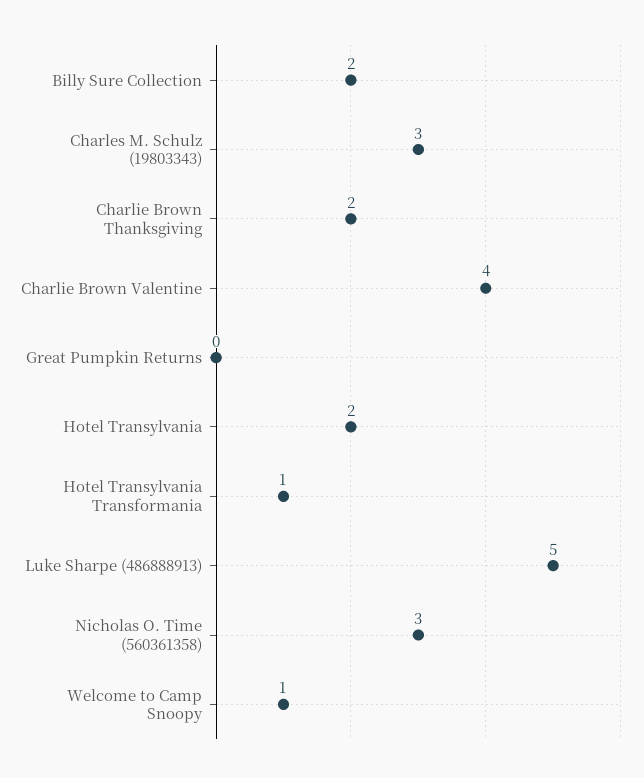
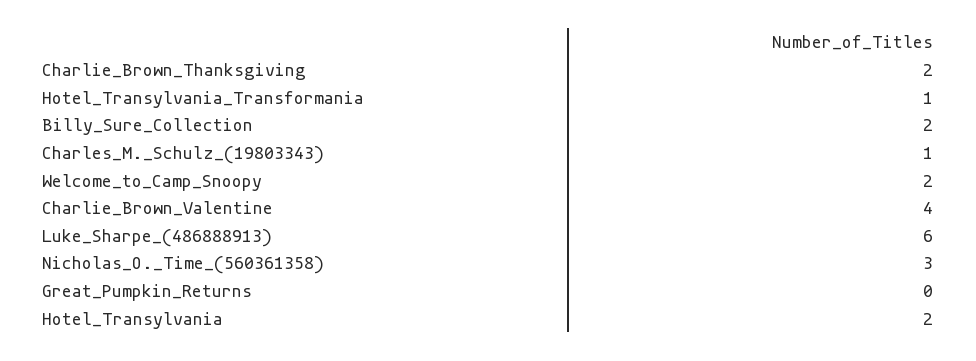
Charles M. Schulz (19803343): 3 -> 1
Luke Sharpe (486888913): 5 -> 6
Welcome to Camp Snoopy: 1 -> 2

